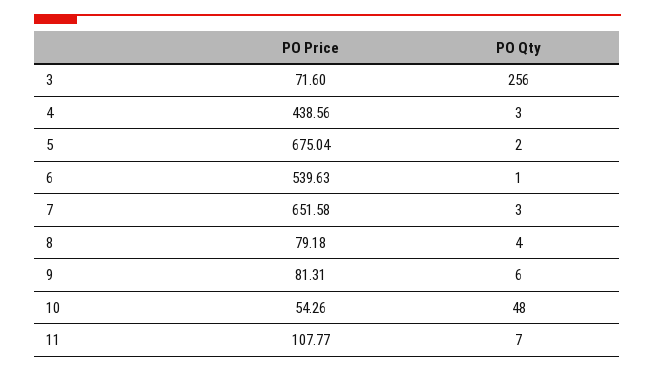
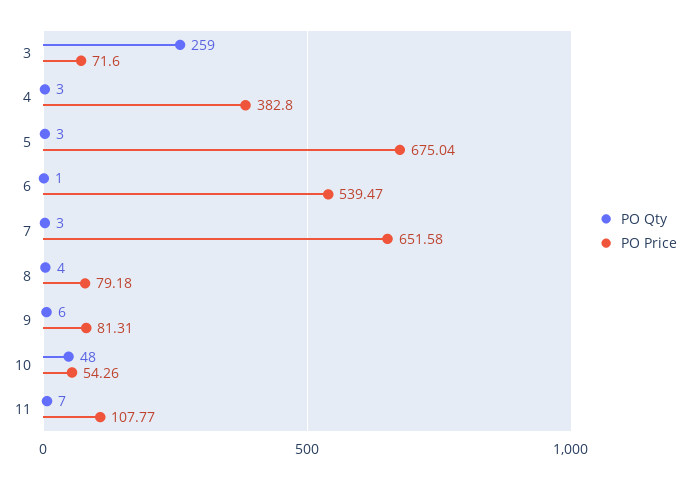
PO Qty, 3: 256 -> 259
PO Price, 4: 438.56 -> 382.8
PO Qty, 5: 2 -> 3
PO Price, 6: 539.63 -> 539.47

